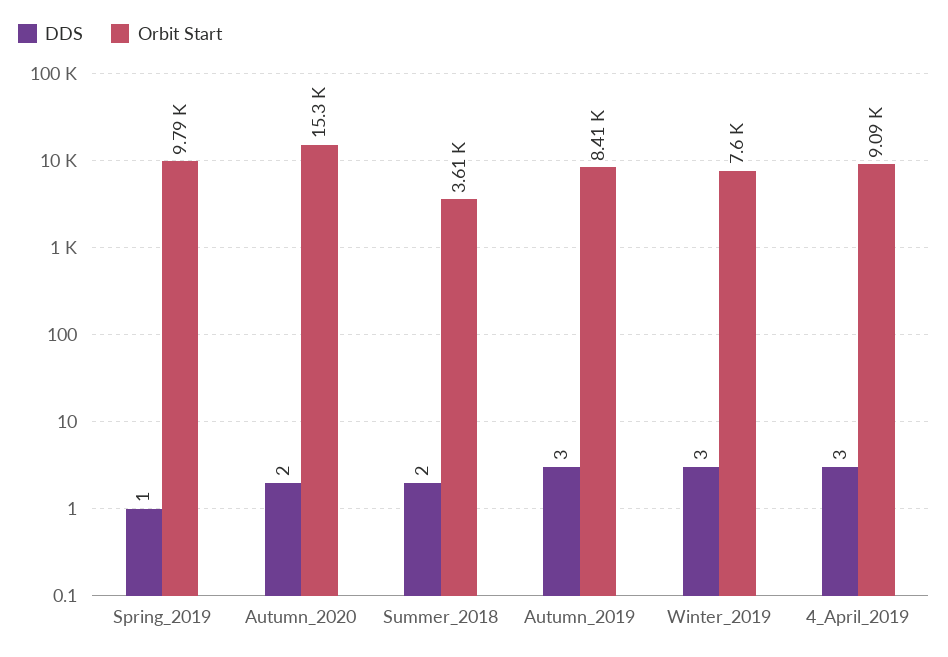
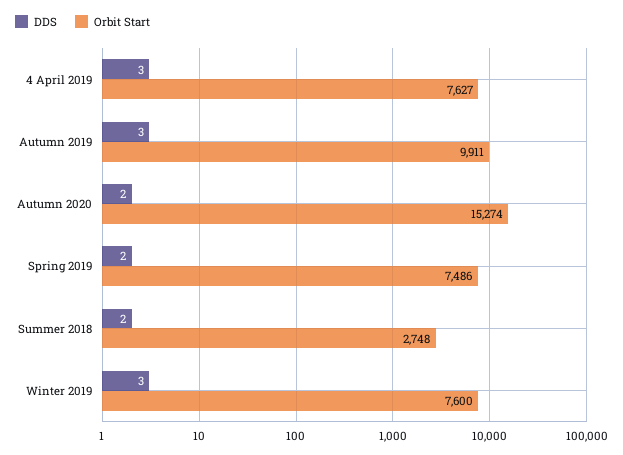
DDS, Spring_2019: 1 -> 2
Orbit Start, Spring_2019: 9790 -> 7486
Orbit Start, Summer_2018: 3610 -> 2748
Orbit Start, Autumn_2019: 8410 -> 9911
Orbit Start, 4_April_2019: 9090 -> 7627

